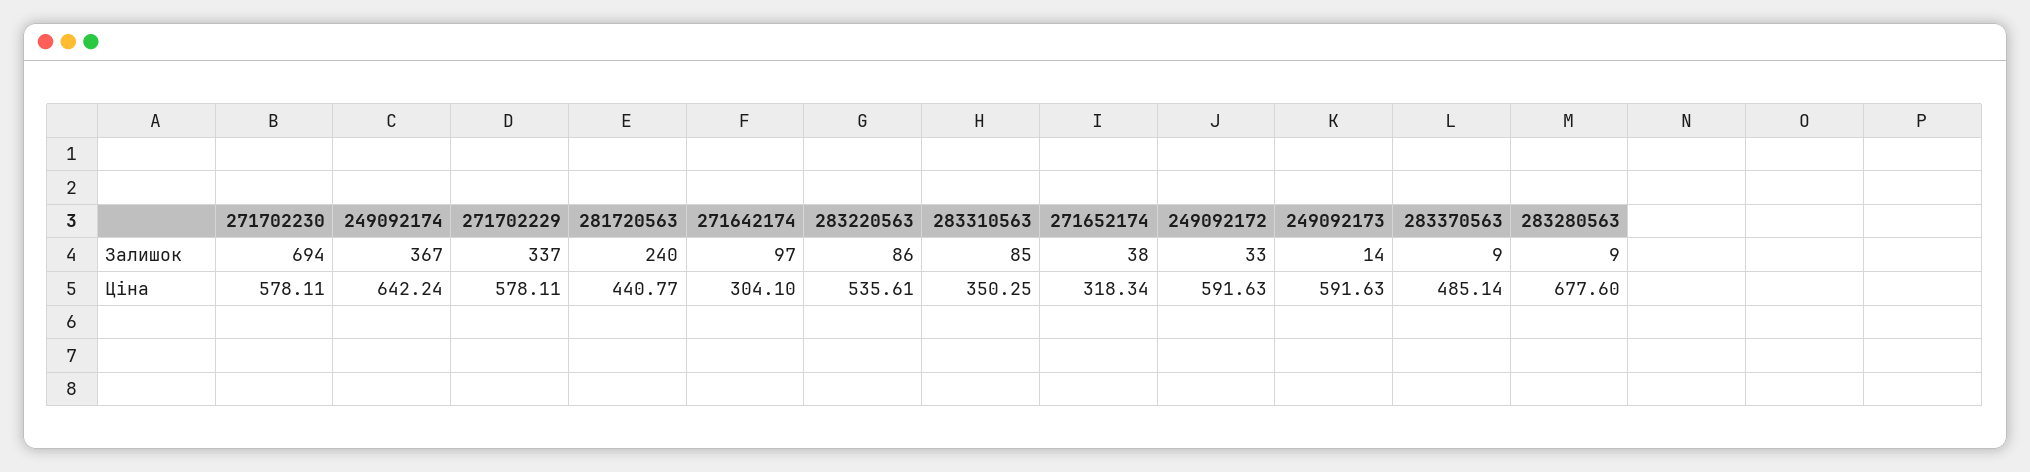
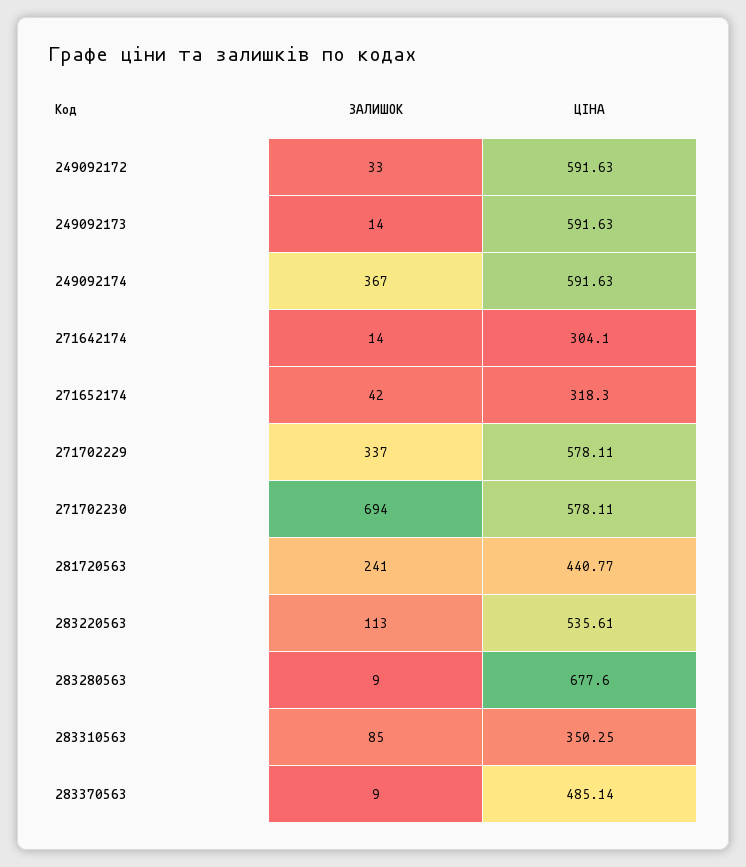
281720563, Залишок: 240 -> 241
271642174, Залишок: 97 -> 14
283220563, Залишок: 86 -> 113
271652174, Залишок: 38 -> 42
249092174, Ціна: 642.24 -> 591.63
271652174, Ціна: 318.34 -> 318.3

